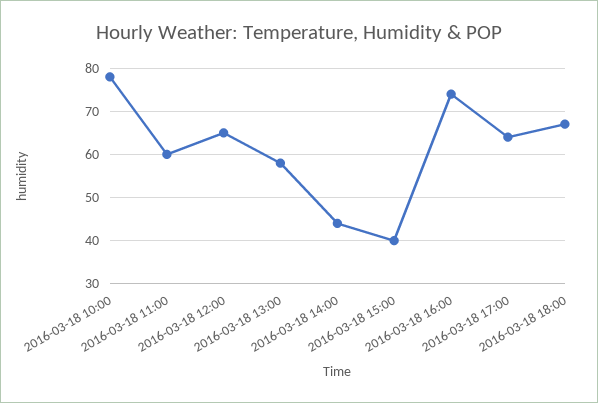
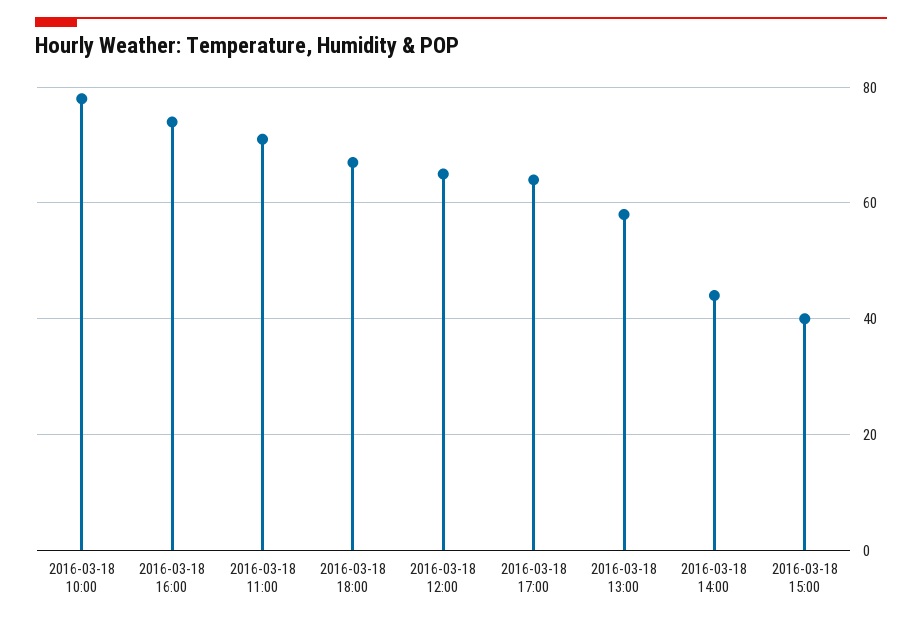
2016-03-18 11:00: 60 -> 70

